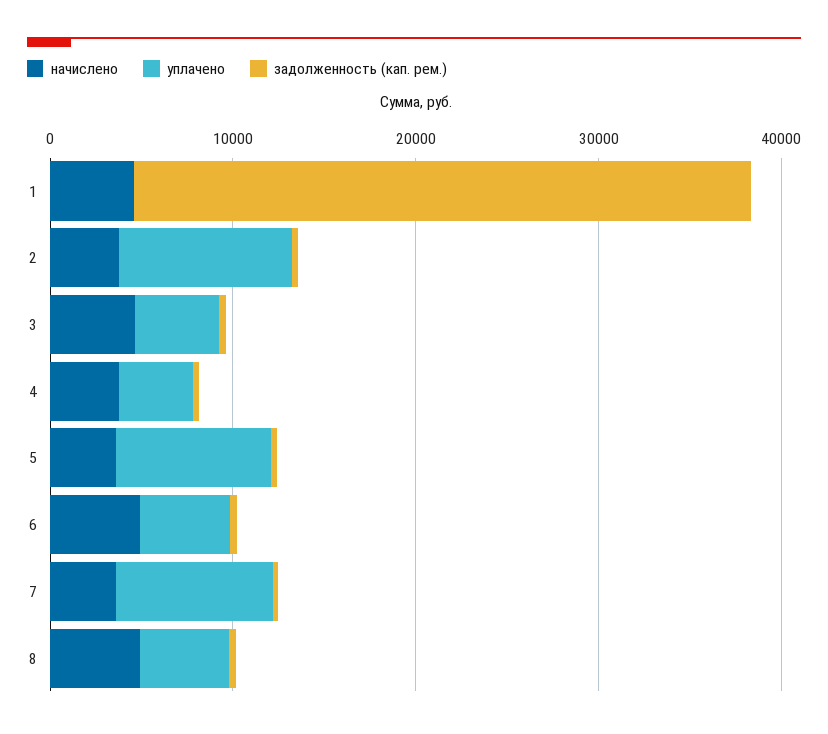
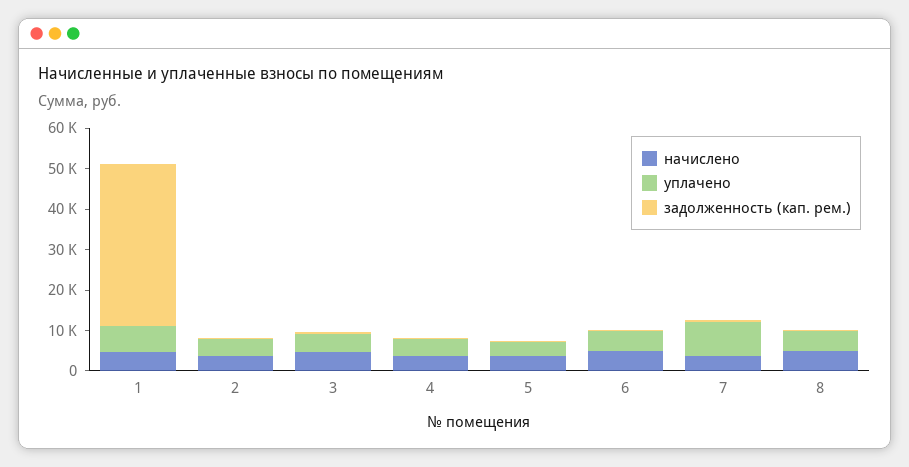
уплачено, 1: 0 -> 6000
задолженность (кап. рем.), 1: 34000 -> 40000
уплачено, 2: 10000 -> 4000
уплачено, 5: 8000 -> 4000

